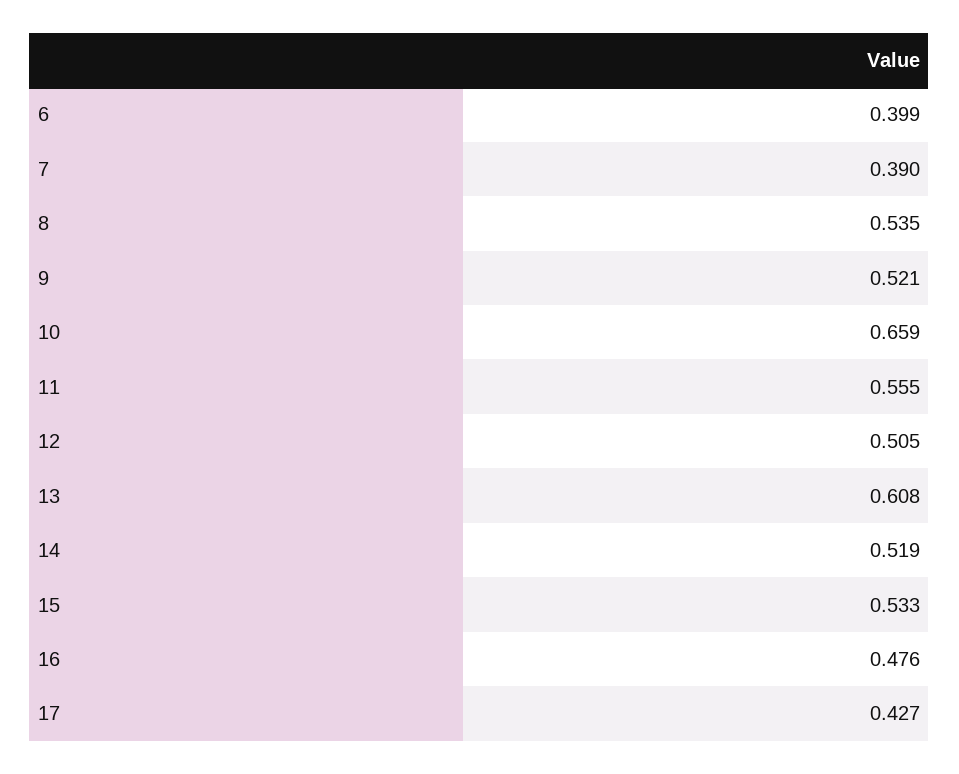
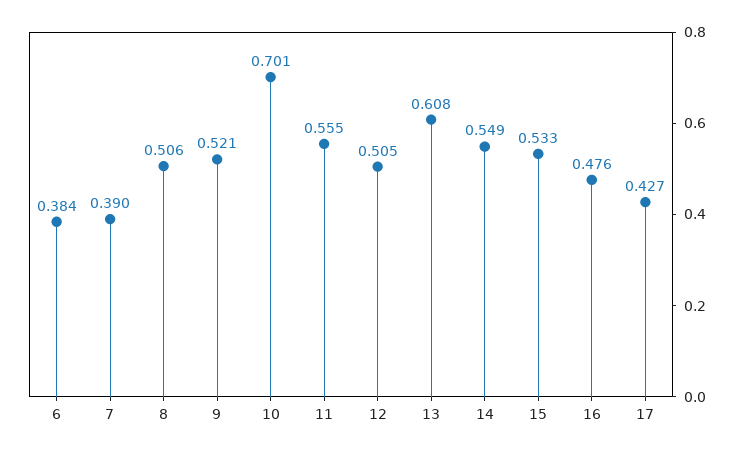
6: 0.399 -> 0.384
8: 0.535 -> 0.506
10: 0.659 -> 0.701
14: 0.519 -> 0.549

